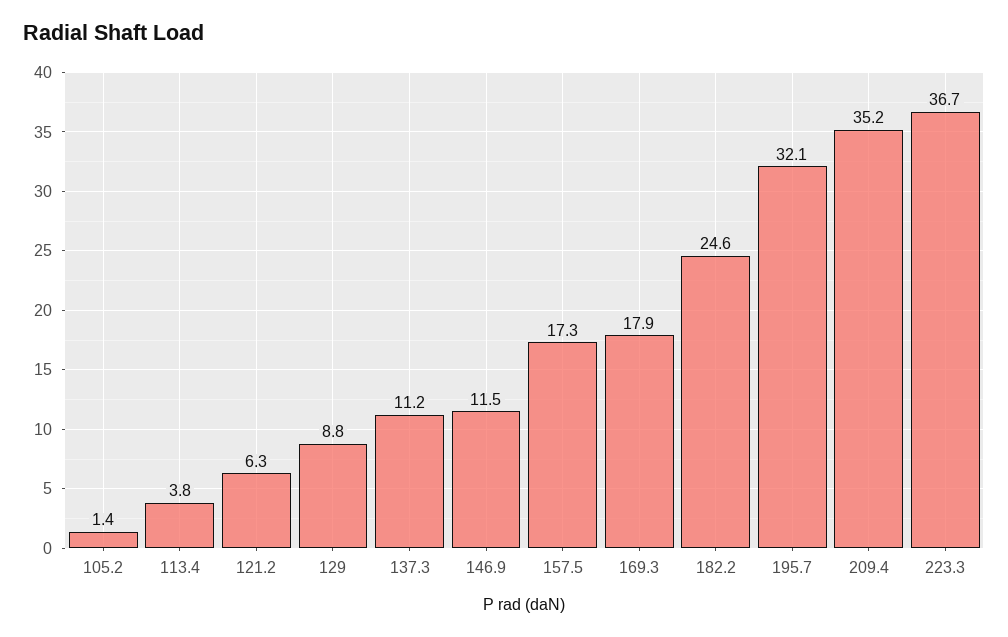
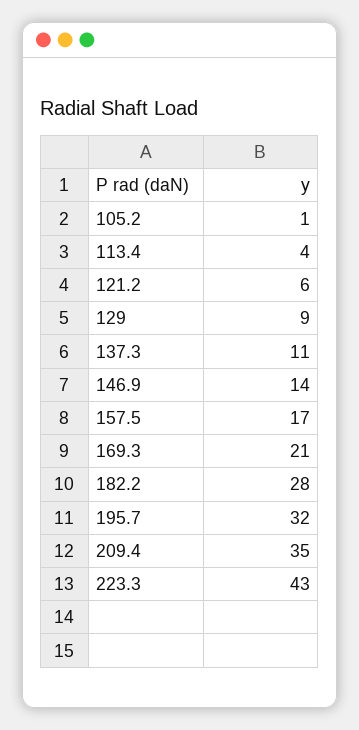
146.9: 11.5 -> 14
169.3: 17.9 -> 21
182.2: 24.6 -> 28
223.3: 36.7 -> 43

